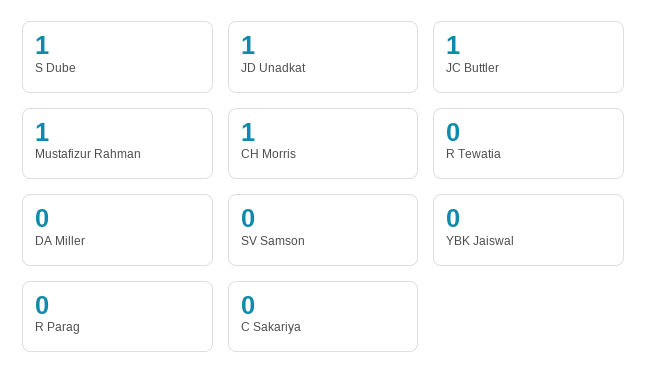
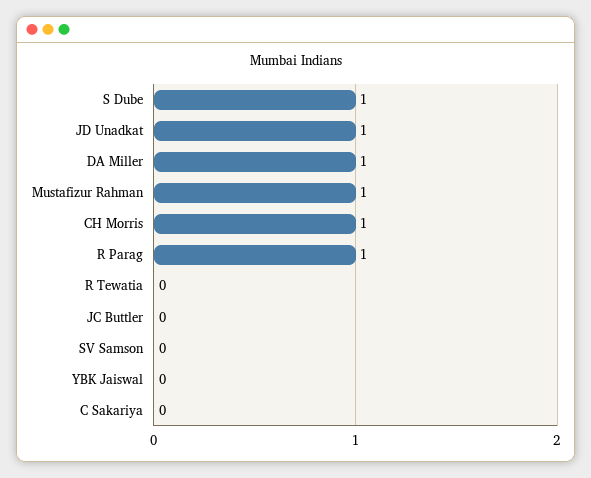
JC Buttler: 1 -> 0
DA Miller: 0 -> 1
R Parag: 0 -> 1

